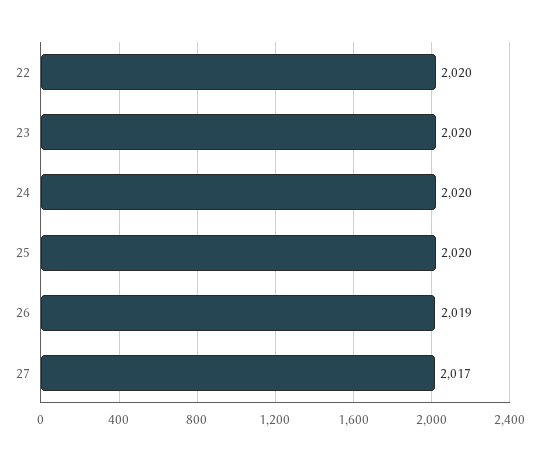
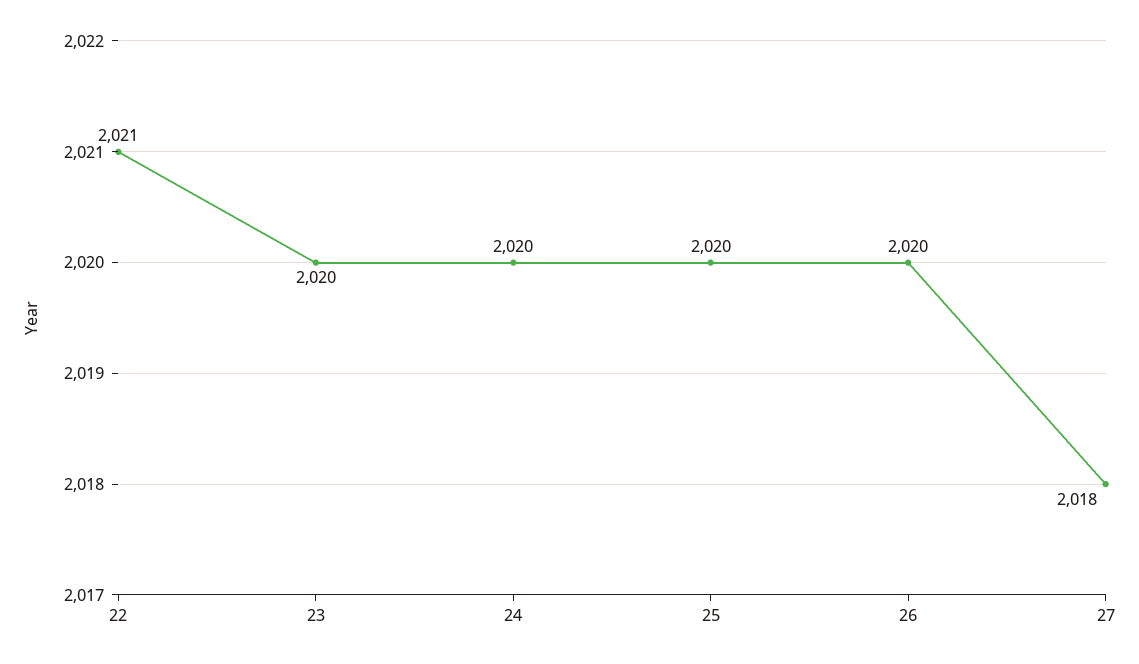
22: 2020 -> 2021
26: 2019 -> 2020
27: 2017 -> 2018

